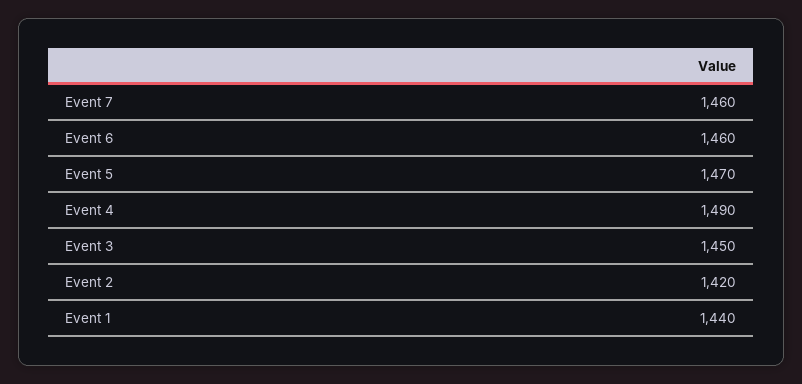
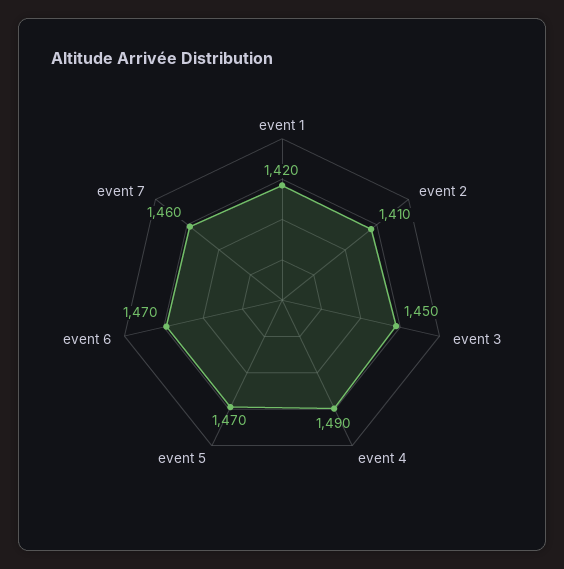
Event 6: 1460 -> 1470
Event 2: 1420 -> 1410
Event 1: 1440 -> 1420

